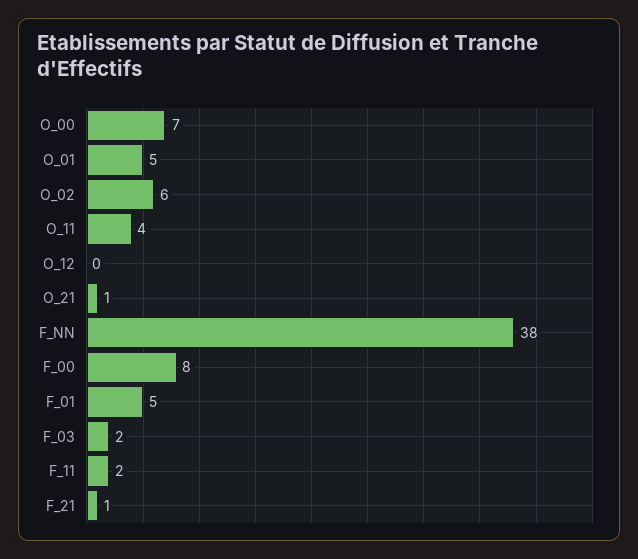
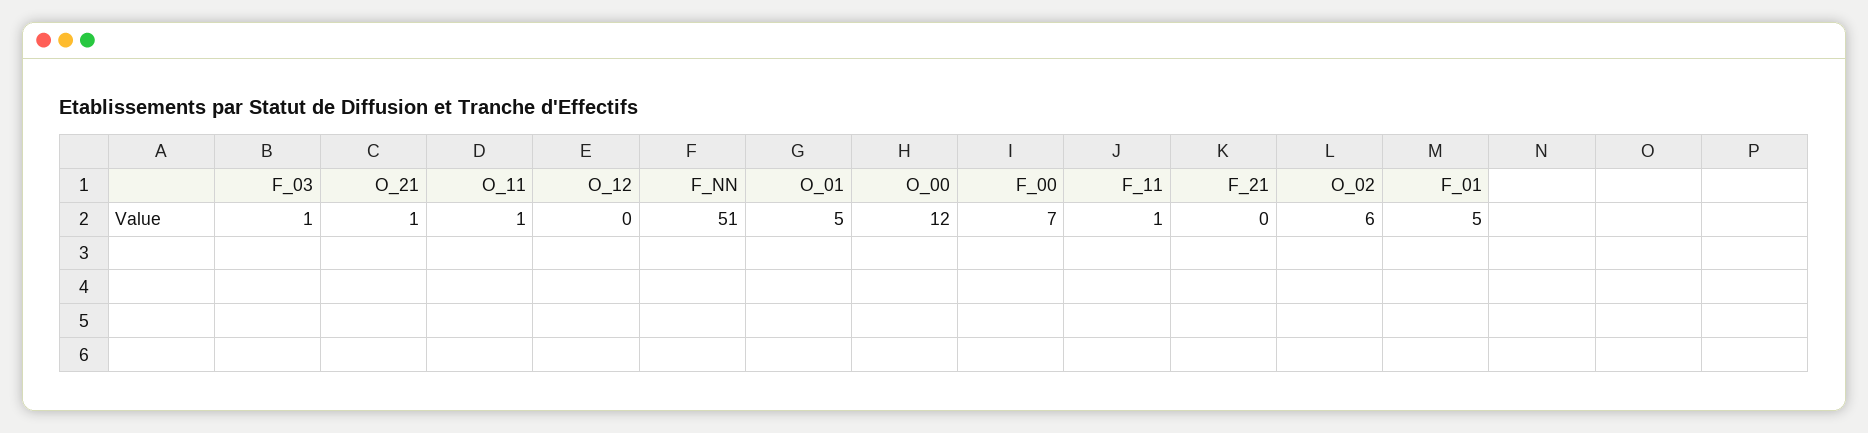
O_00: 7 -> 12
O_11: 4 -> 1
F_NN: 38 -> 51
F_00: 8 -> 7
F_03: 2 -> 1
F_11: 2 -> 1
F_21: 1 -> 0

